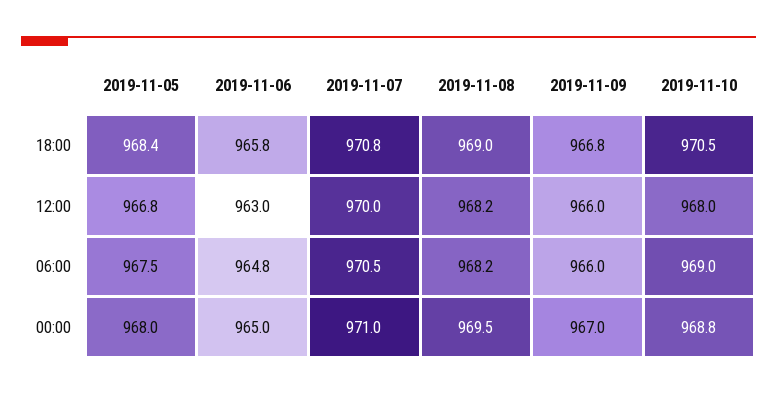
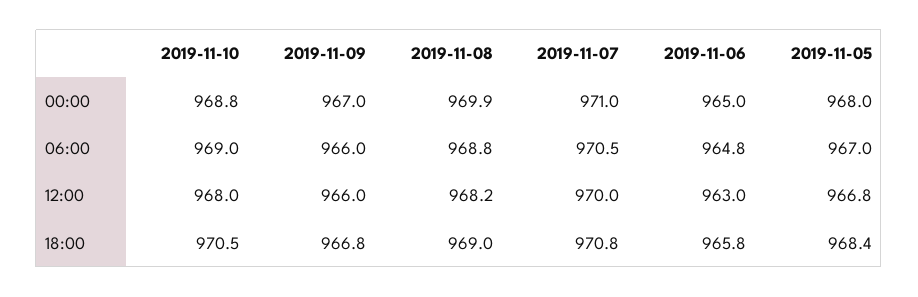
2019-11-05, 06:00: 967.5 -> 967
2019-11-08, 06:00: 968.2 -> 968.8
2019-11-08, 00:00: 969.5 -> 969.9

